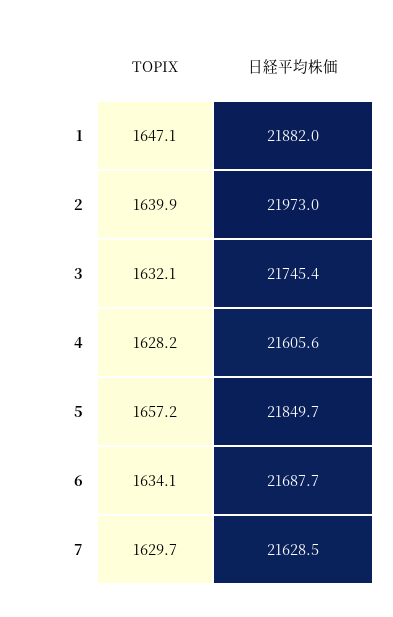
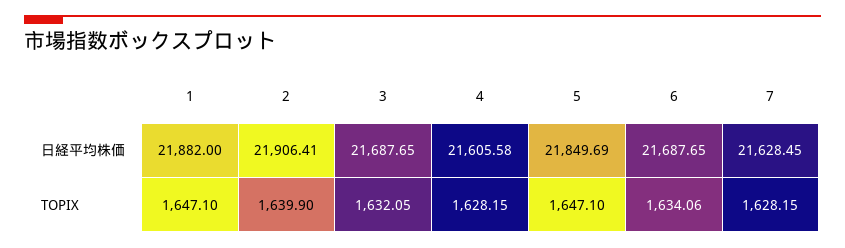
日経平均株価, 2: 21973 -> 21906.41
日経平均株価, 3: 21745.4 -> 21687.65
TOPIX, 5: 1657.2 -> 1647.1
TOPIX, 7: 1629.7 -> 1628.15

